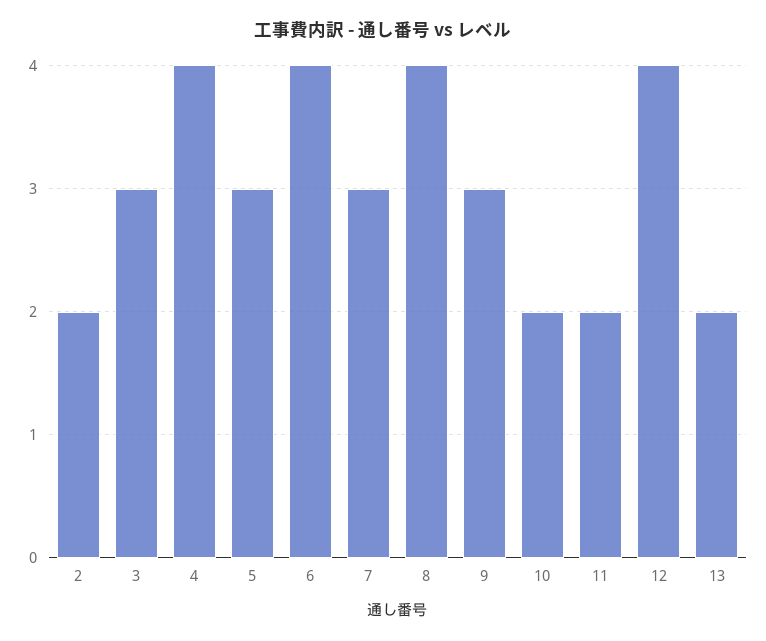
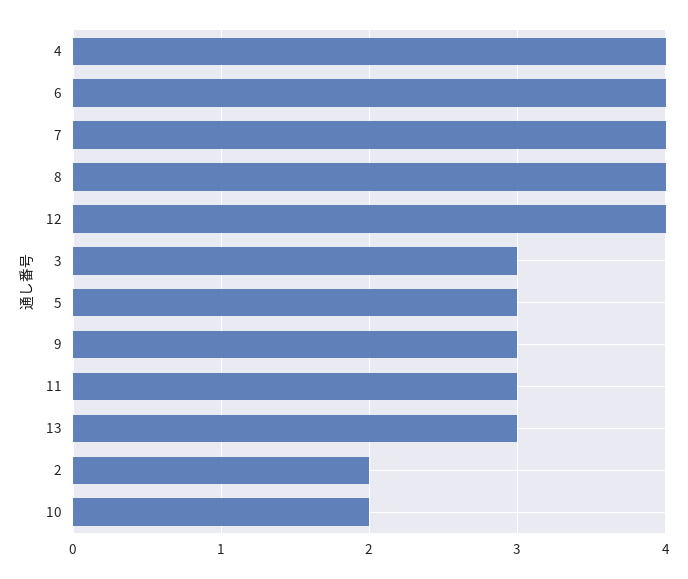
7: 3 -> 4
11: 2 -> 3
13: 2 -> 3

